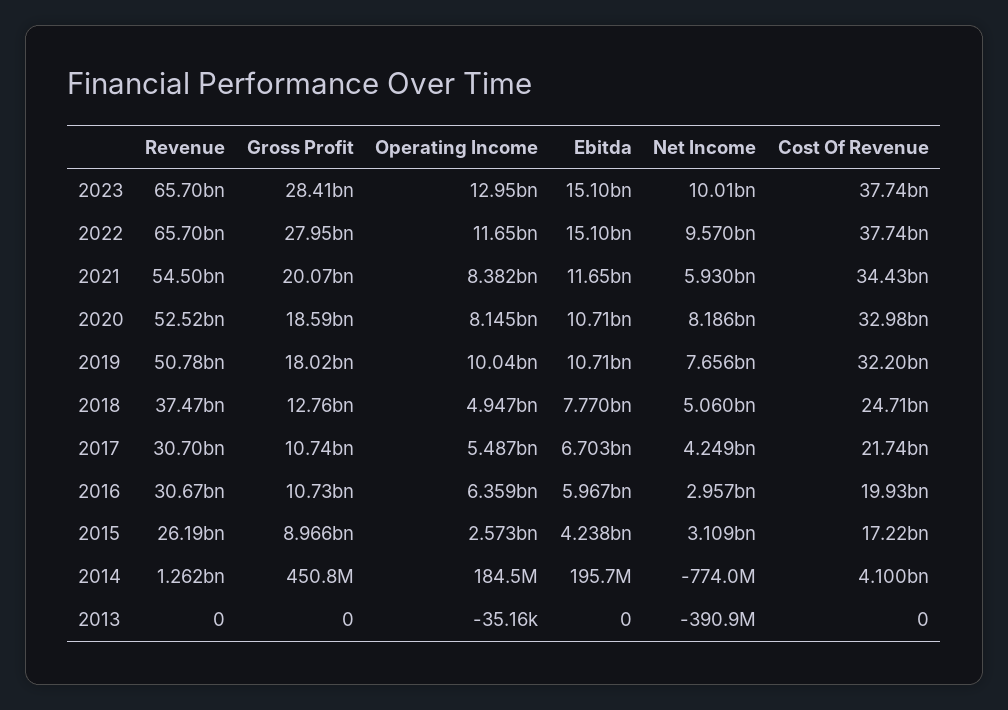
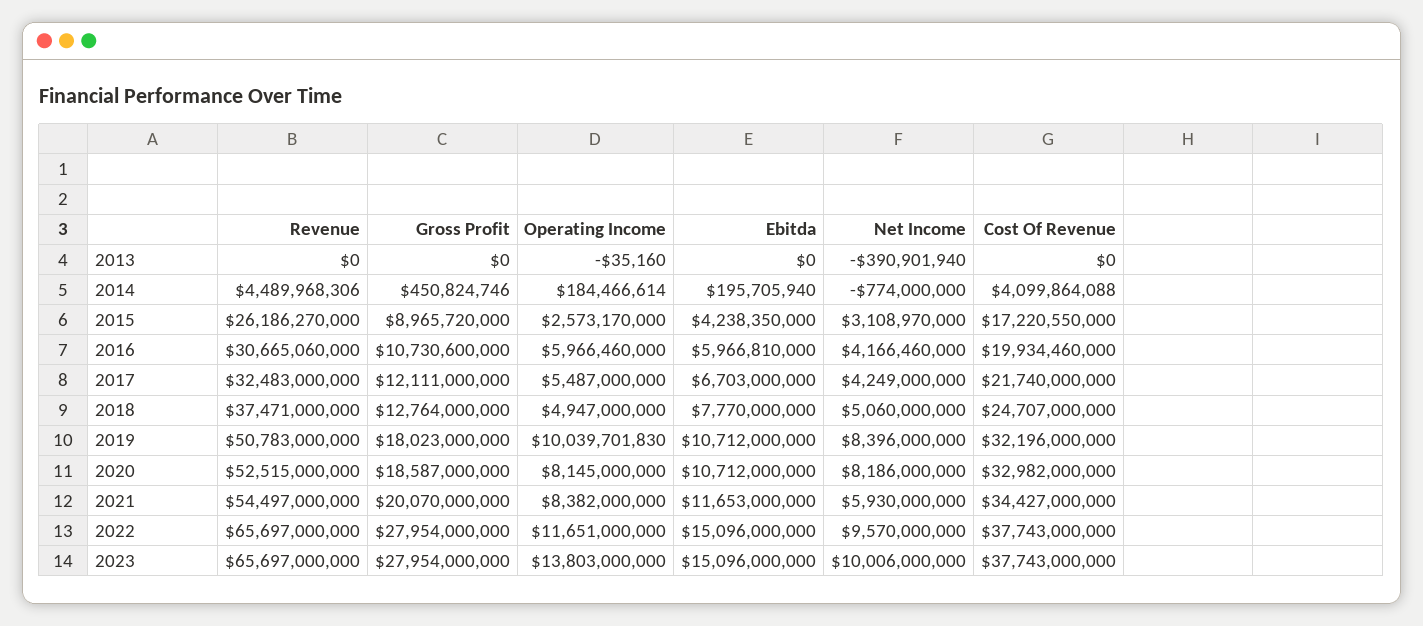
Gross Profit, 2023: 28410000000 -> 27954000000
Operating Income, 2023: 12950000000 -> 13803000000
Net Income, 2019: 7656000000 -> 8396000000
Revenue, 2017: 30700000000 -> 32483000000
Gross Profit, 2017: 10740000000 -> 12111000000
Operating Income, 2016: 6359000000 -> 5966460000
Net Income, 2016: 2957000000 -> 4166460000
Revenue, 2014: 1262000000 -> 4489968306

